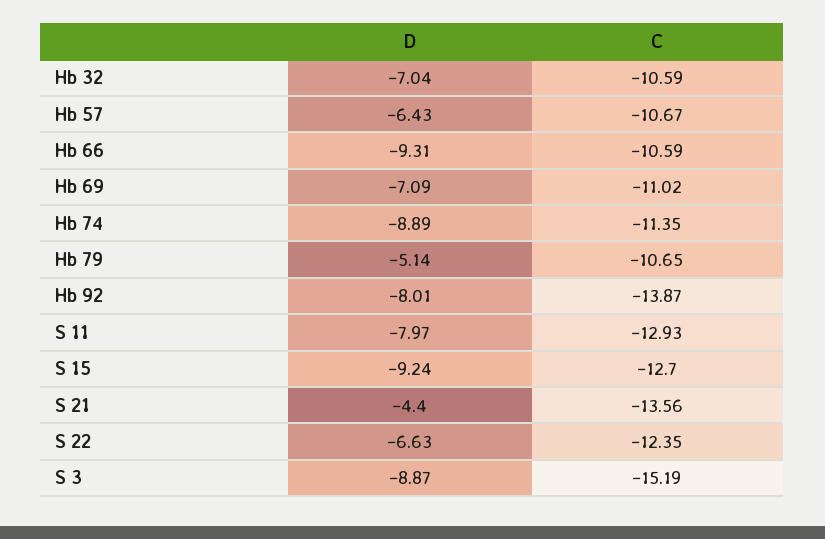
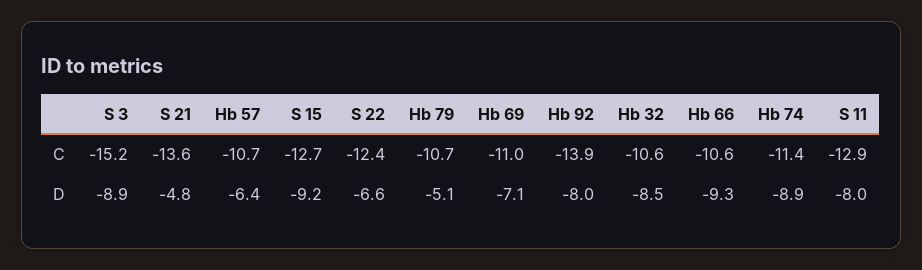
D, Hb 32: -7.04 -> -8.5
D, S 21: -4.4 -> -4.8

